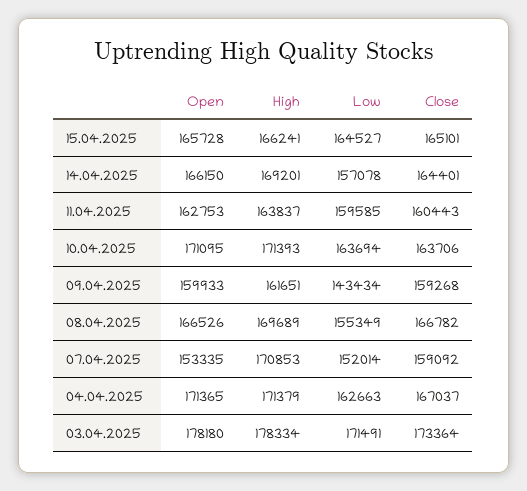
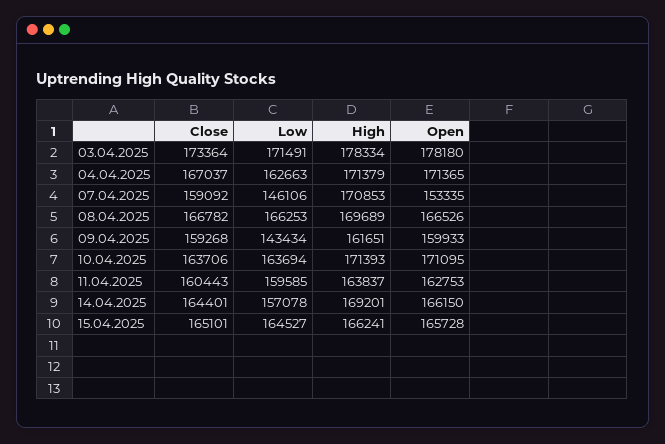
Low, 08.04.2025: 155349 -> 166253
Low, 07.04.2025: 152014 -> 146106

